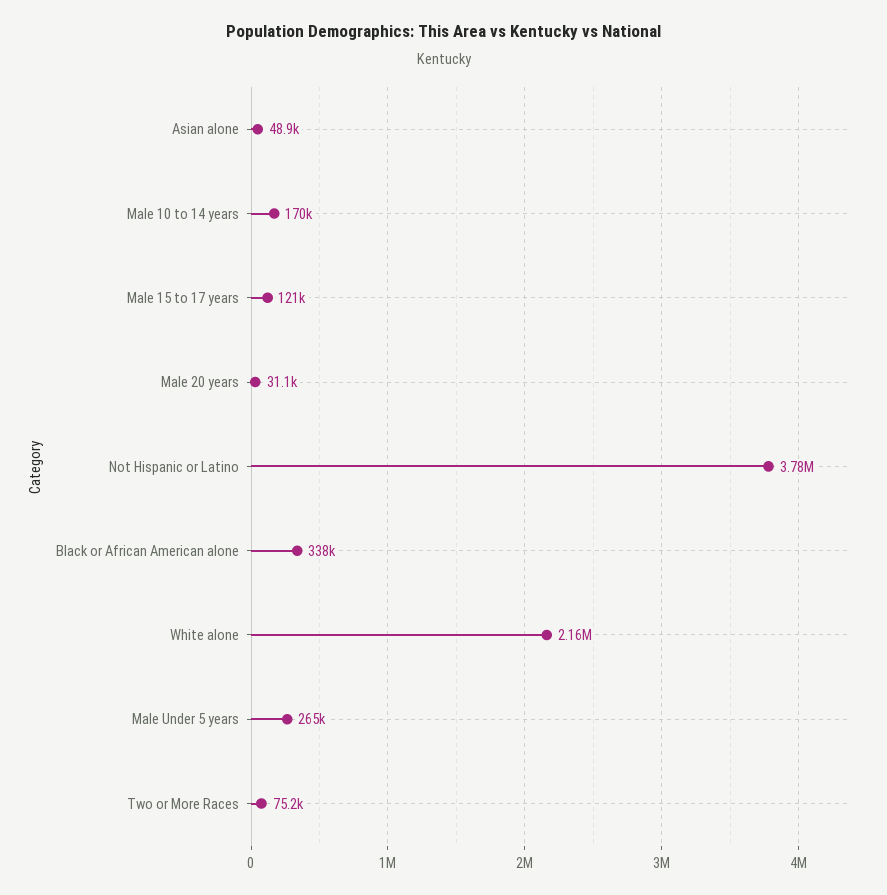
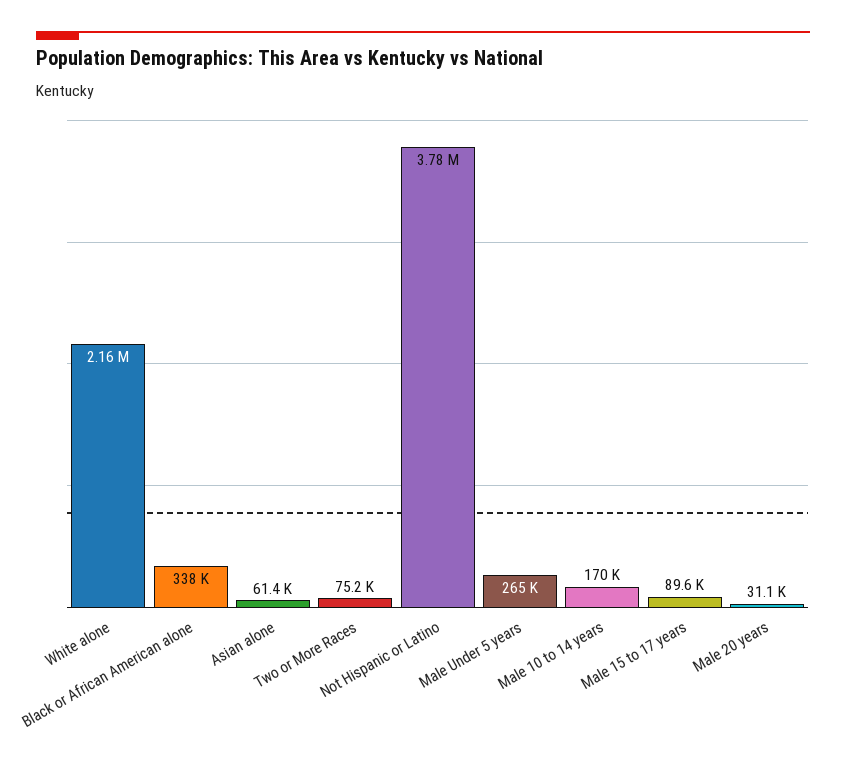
Asian alone: 48900 -> 61400
Male 15 to 17 years: 121000 -> 89600

